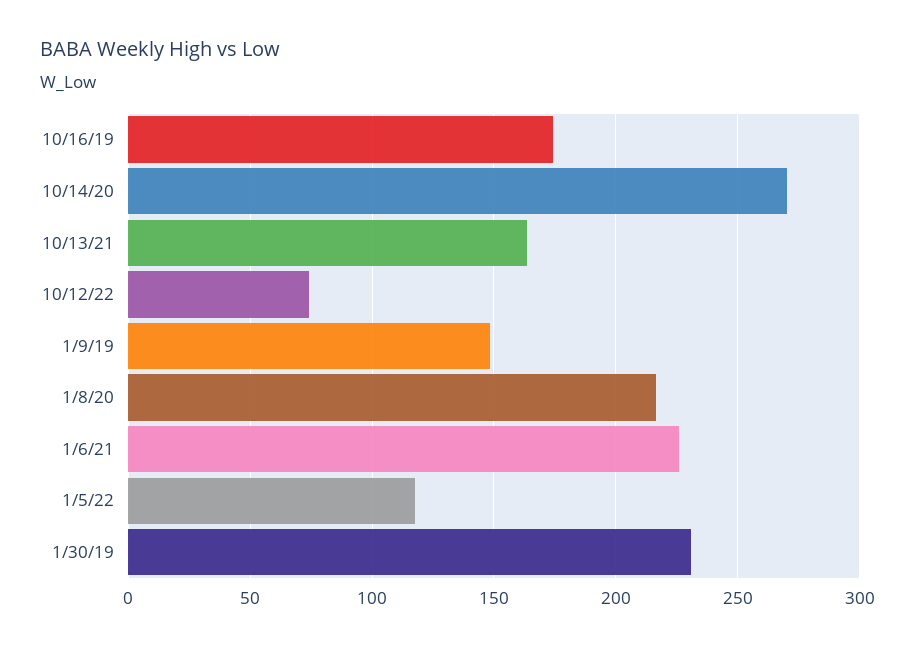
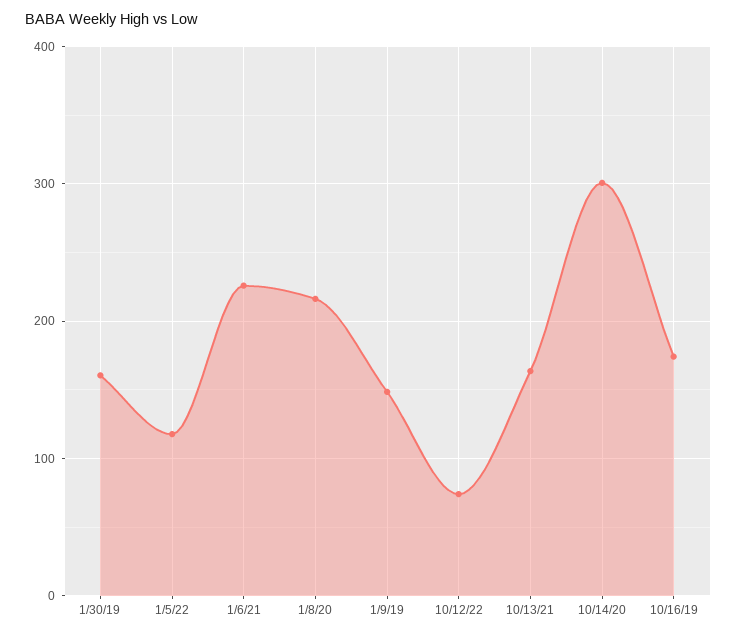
10/14/20: 270 -> 300
1/30/19: 230 -> 160

